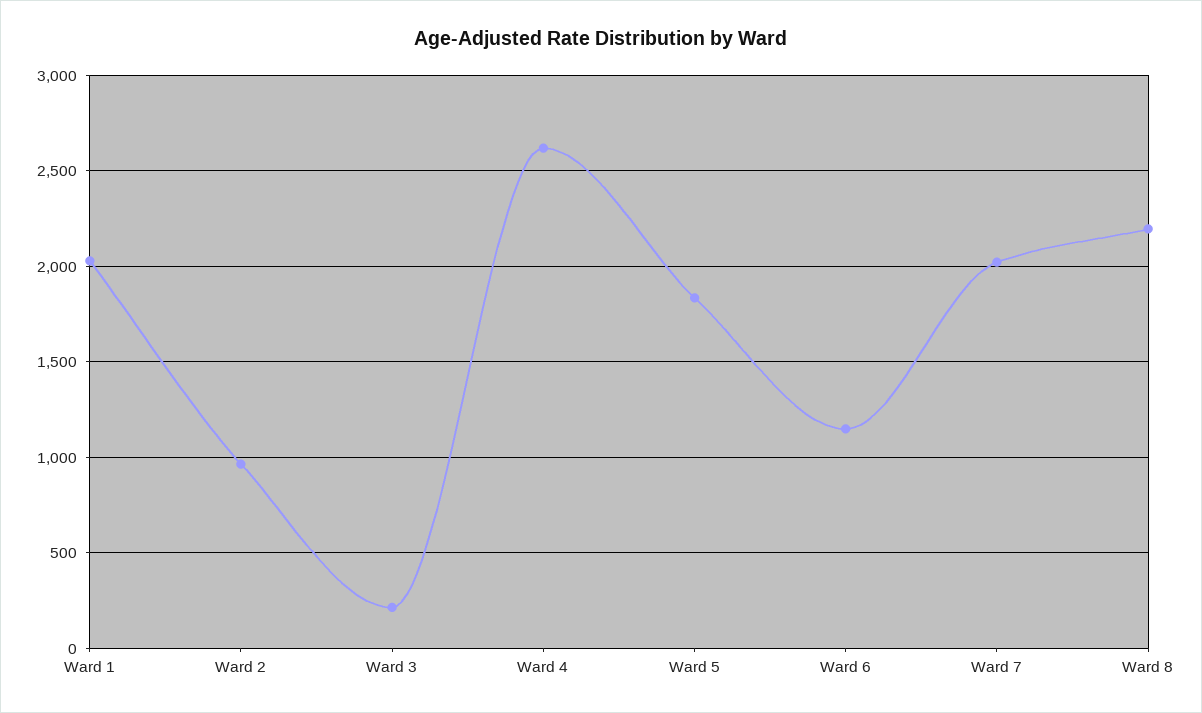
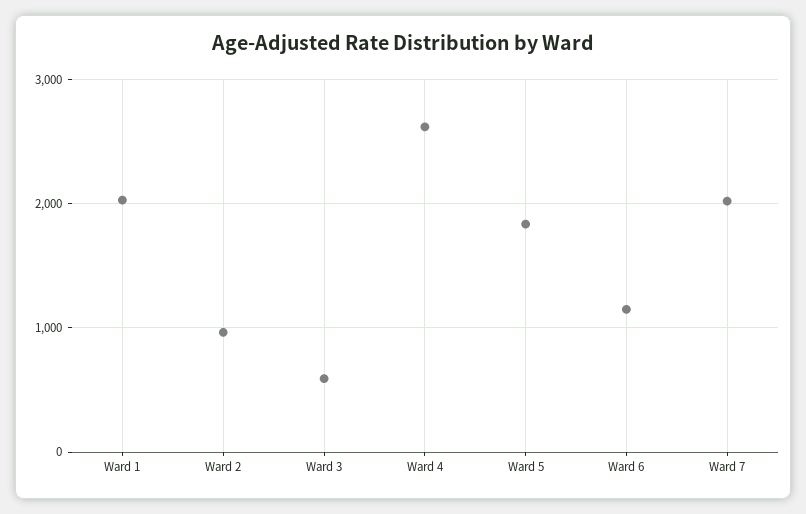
Ward 3: 200 -> 600
Ward 8: 2200 -> none

